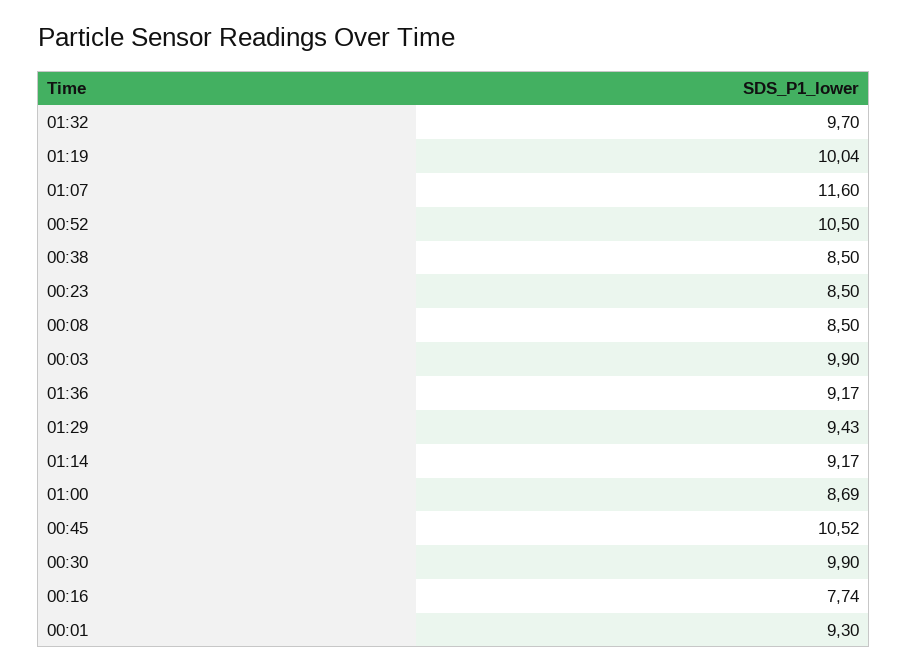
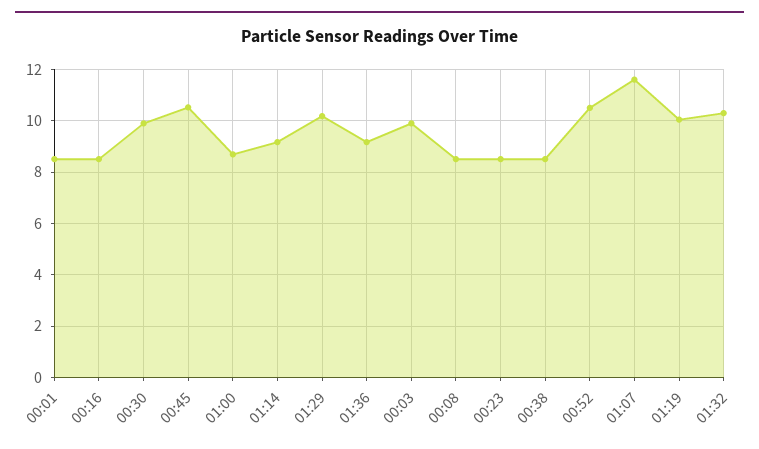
01:32: 9.7 -> 10.25
01:29: 9.43 -> 10.25
00:16: 7.74 -> 8.5
00:01: 9.3 -> 8.5

